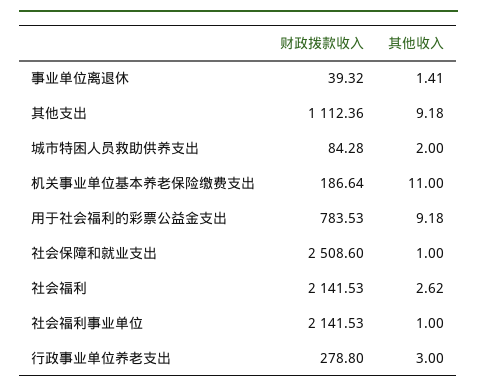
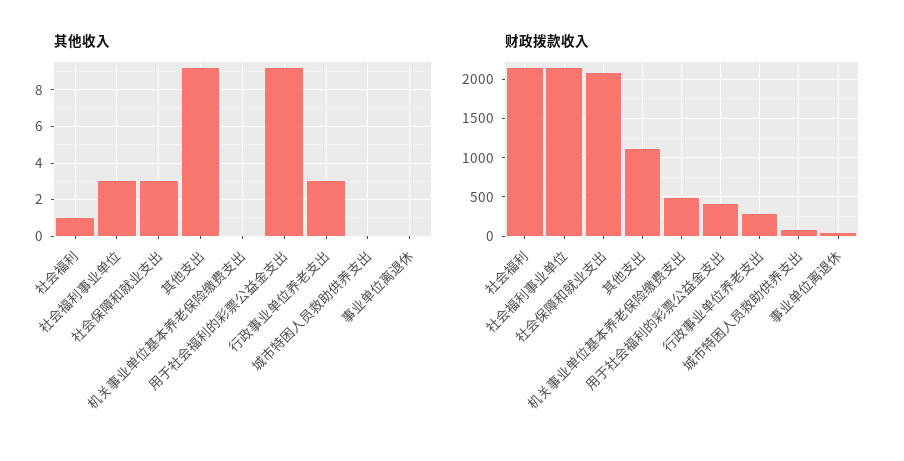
其他收入, 事业单位离退休: 1.41 -> 0
其他收入, 城市特困人员救助供养支出: 2 -> 0
财政拨款收入, 机关事业单位基本养老保险缴费支出: 186.64 -> 500
其他收入, 机关事业单位基本养老保险缴费支出: 11 -> 0
财政拨款收入, 用于社会福利的彩票公益金支出: 783.53 -> 400
财政拨款收入, 社会保障和就业支出: 2508.6 -> 2100
其他收入, 社会保障和就业支出: 1 -> 3
其他收入, 社会福利: 2.62 -> 1
其他收入, 社会福利事业单位: 1 -> 3

